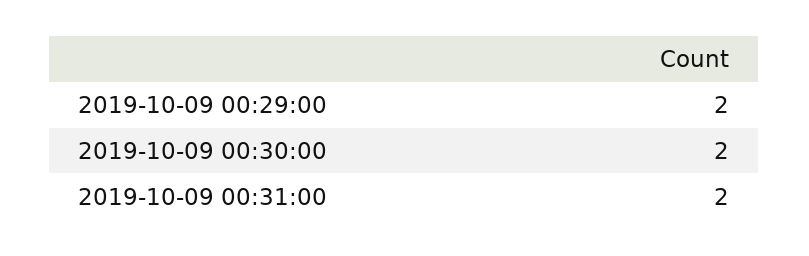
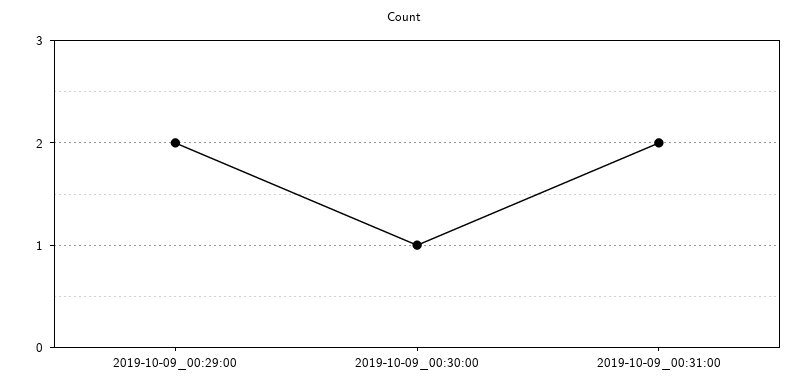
2019-10-09 00:30:00: 2 -> 1

